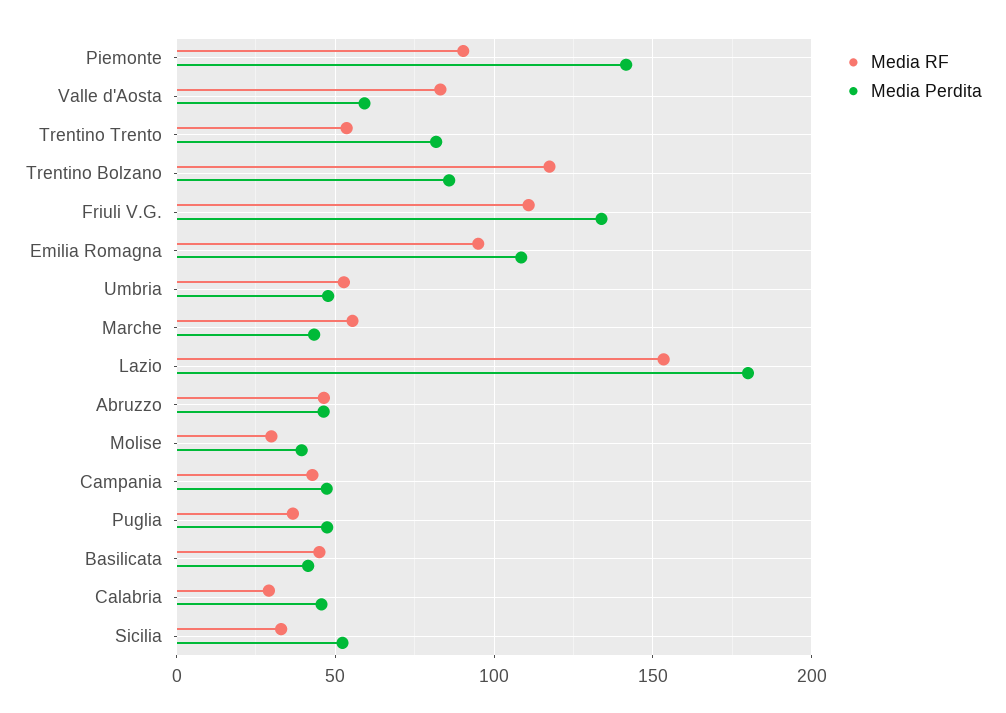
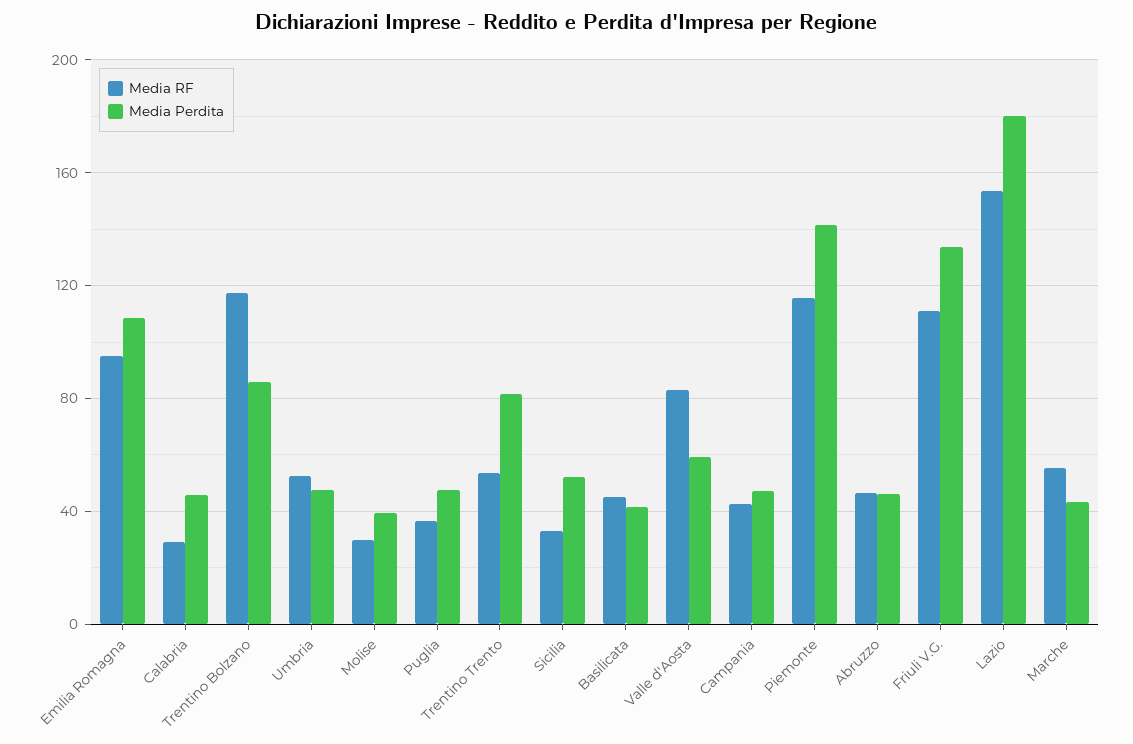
Media RF, Piemonte: 90 -> 115

